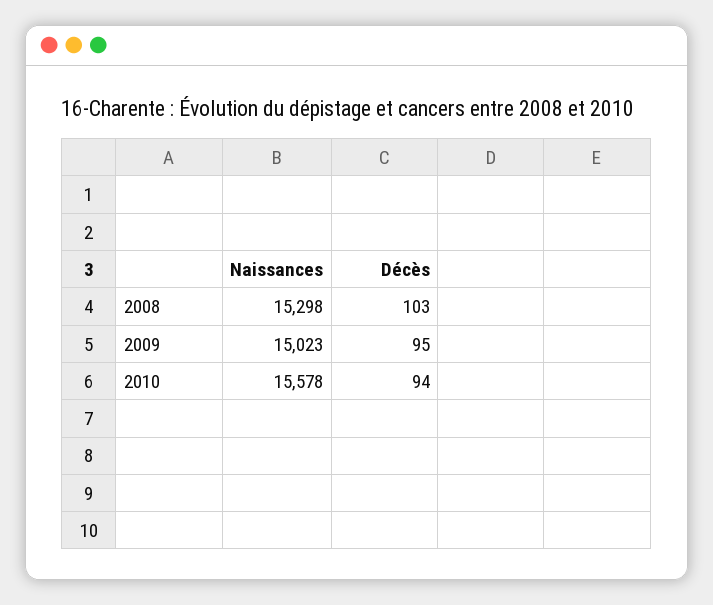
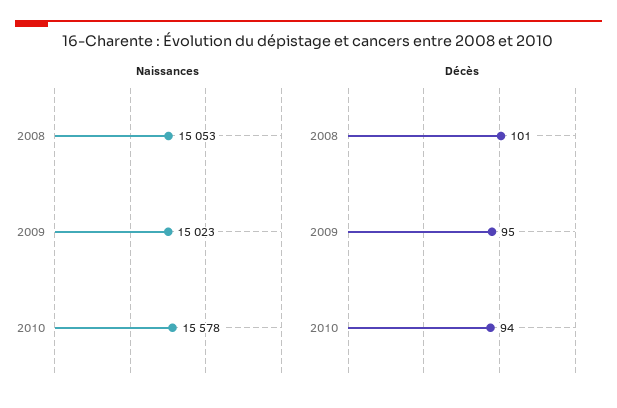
Naissances, 2008: 15298 -> 15053
Décès, 2008: 103 -> 101

